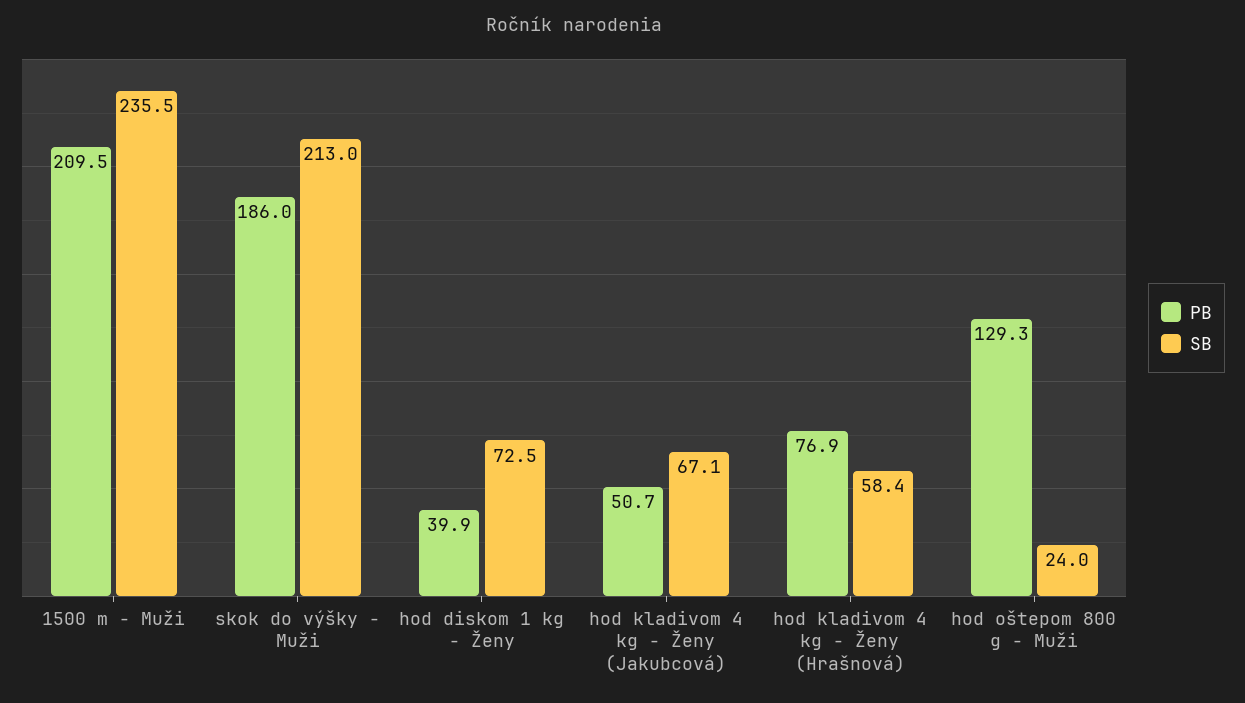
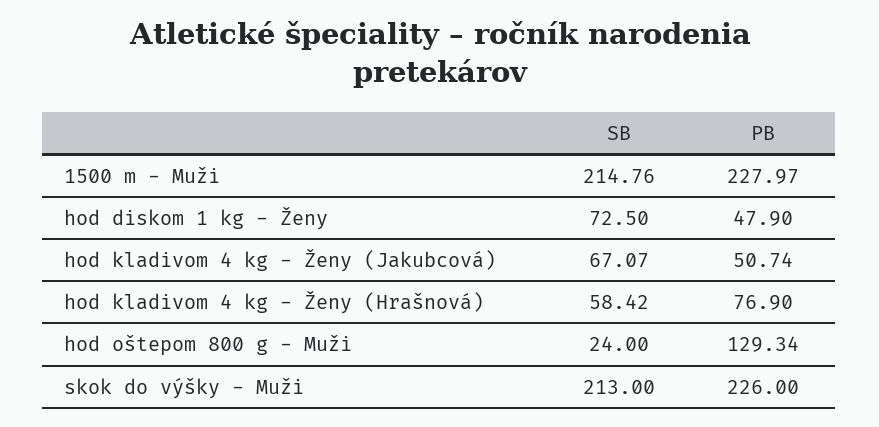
PB, 1500 m - Muži: 209.5 -> 227.97
SB, 1500 m - Muži: 235.5 -> 214.76
PB, skok do výšky - Muži: 186 -> 226
PB, hod diskom 1 kg - Ženy: 39.9 -> 47.9

